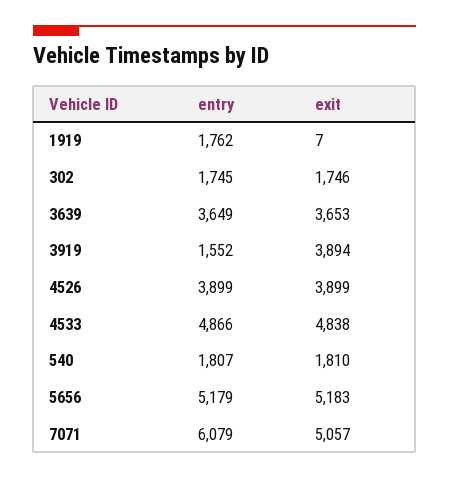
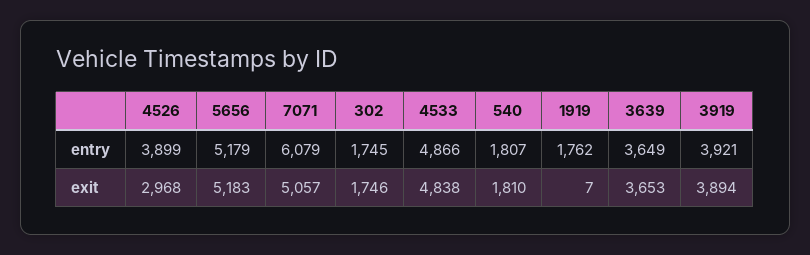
entry, 3919: 1552 -> 3921
exit, 4526: 3899 -> 2968

